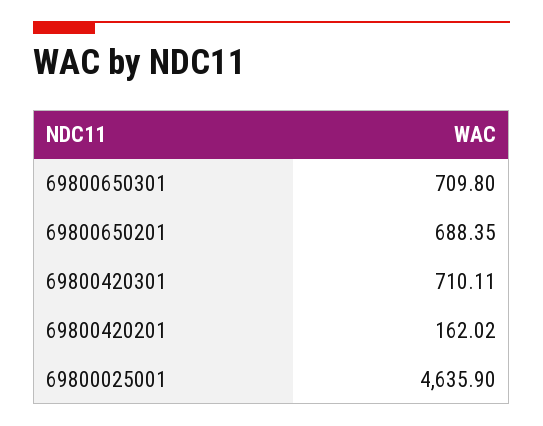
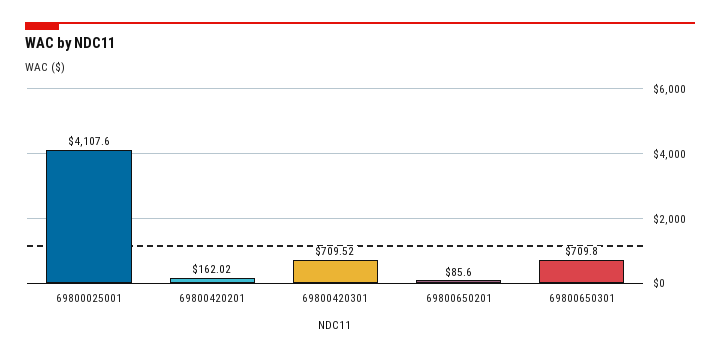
69800650201: 688.35 -> 85.6
69800420301: 710.11 -> 709.52
69800025001: 4635.9 -> 4107.6

